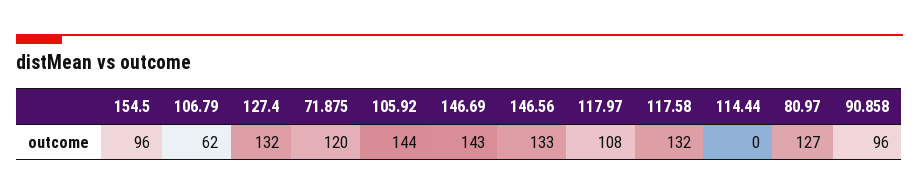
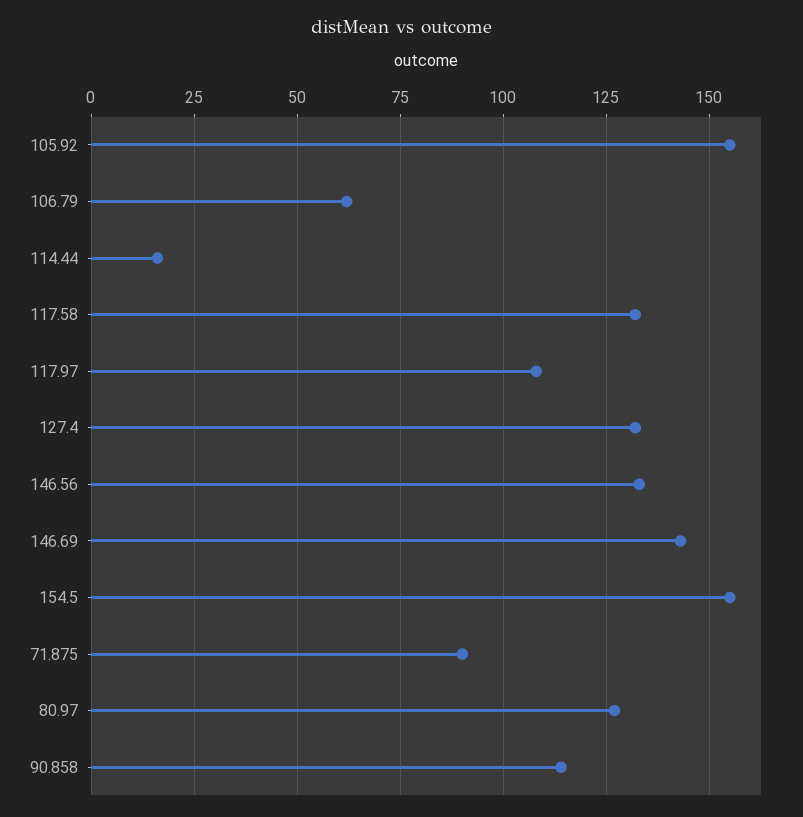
154.5: 96 -> 155
71.875: 120 -> 90
105.92: 144 -> 155
114.44: 0 -> 15
90.858: 96 -> 115

